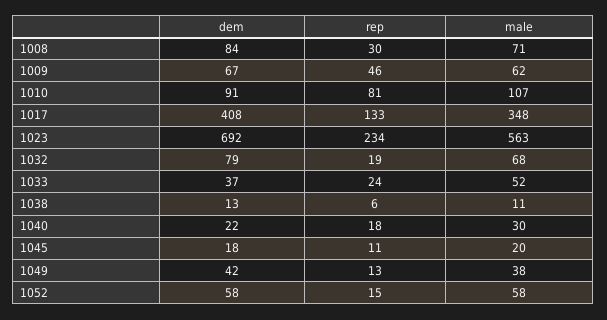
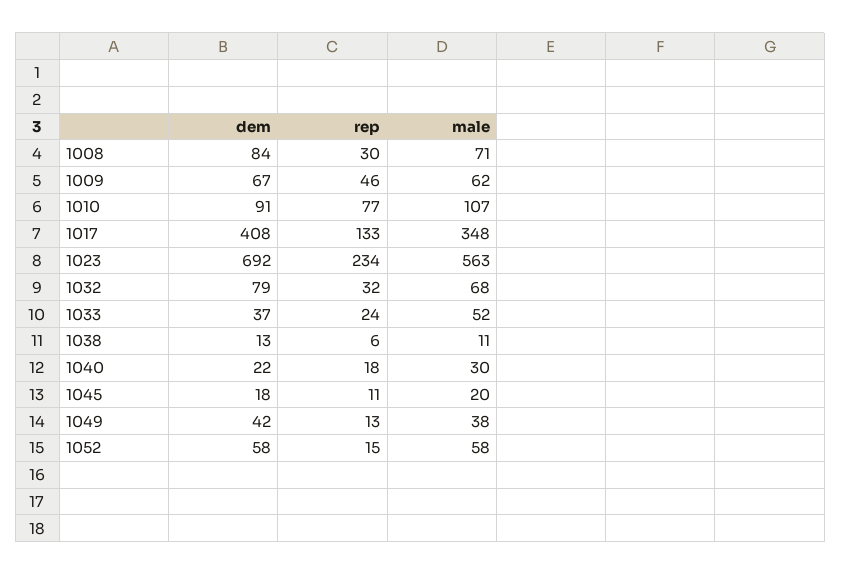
rep, 1010: 81 -> 77
rep, 1032: 19 -> 32

